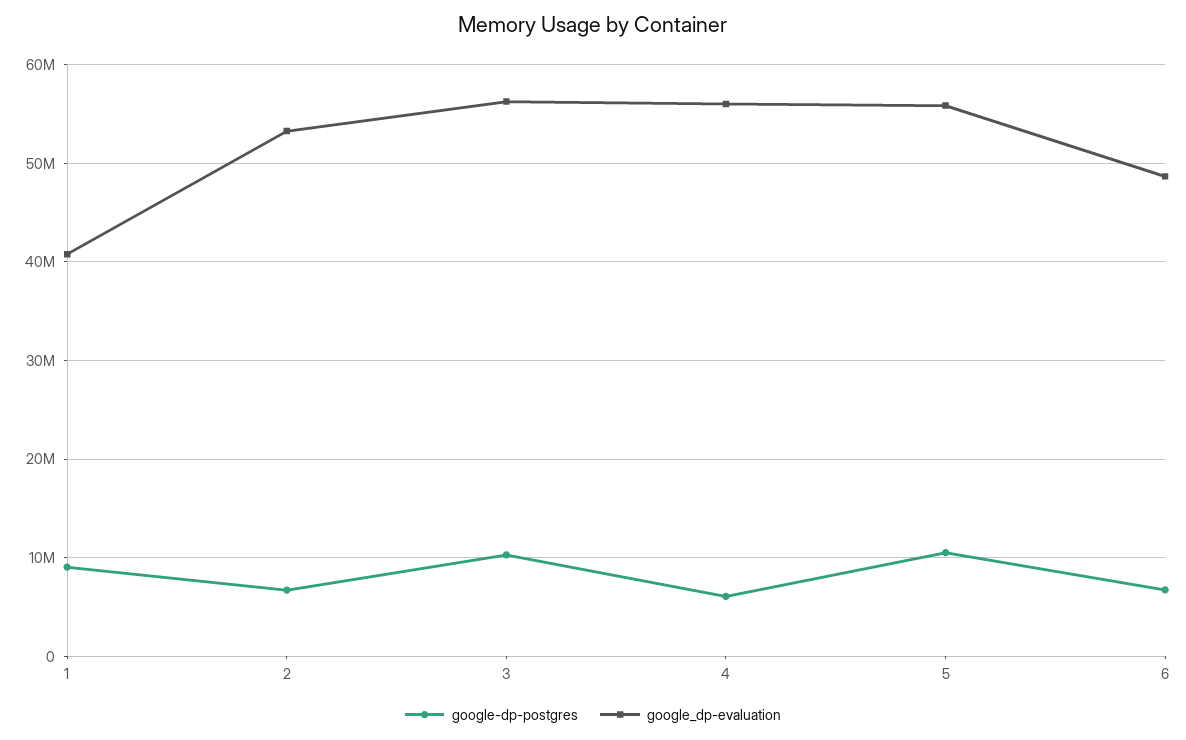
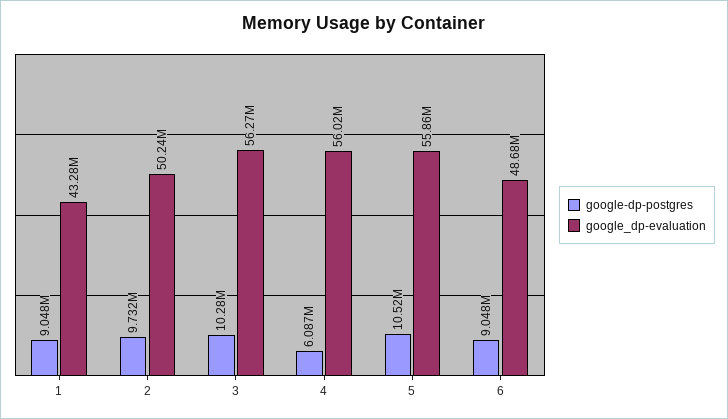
google_dp-evaluation, 1: 41000000 -> 43280000
google-dp-postgres, 2: 7000000 -> 9732000
google_dp-evaluation, 2: 53000000 -> 50240000
google-dp-postgres, 6: 7000000 -> 9048000

